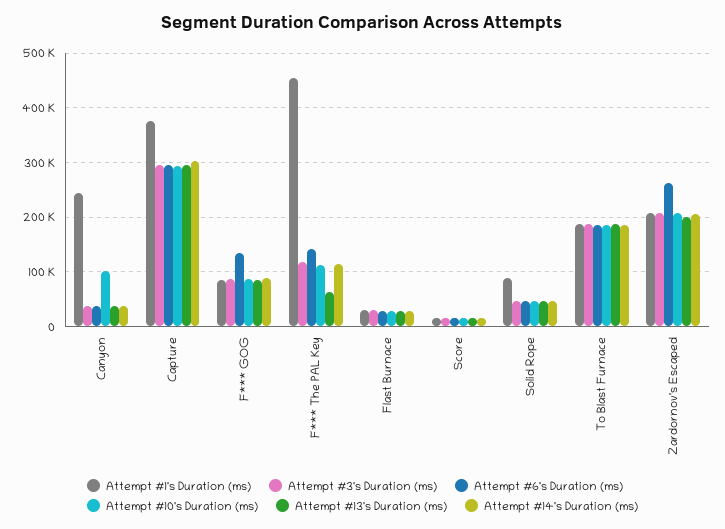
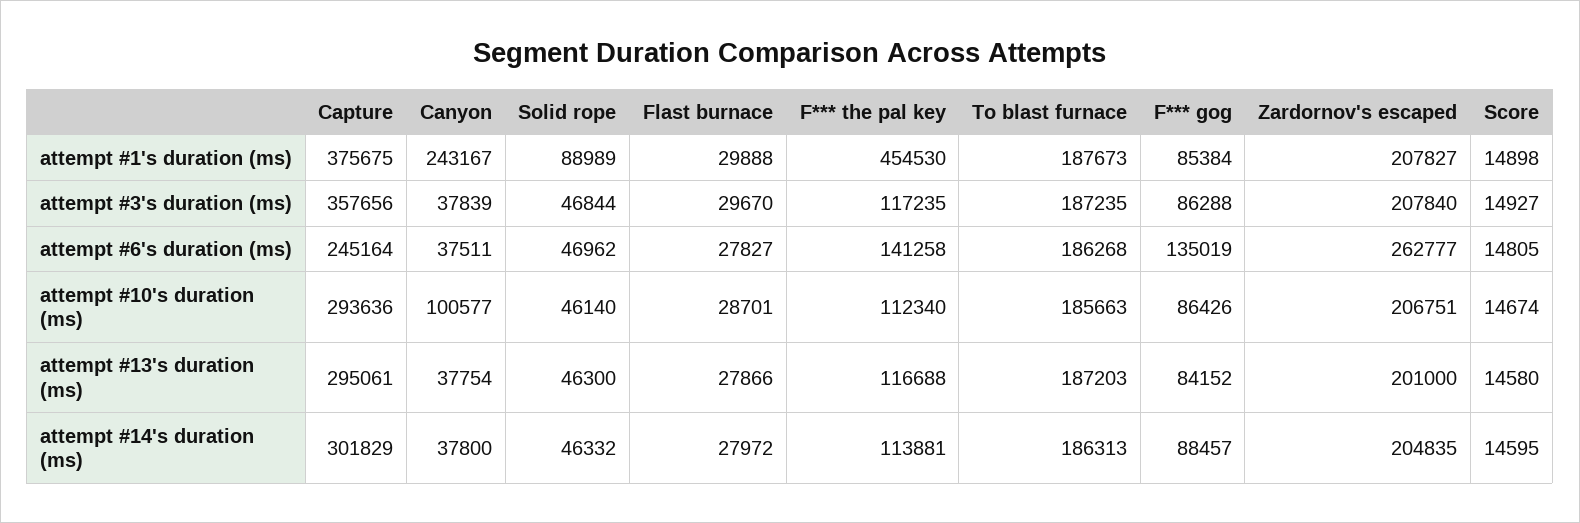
Attempt #3's Duration (ms), Capture: 300000 -> 357656
Attempt #6's Duration (ms), Capture: 300000 -> 245164
Attempt #13's Duration (ms), F*** The PAL Key: 60000 -> 116688

